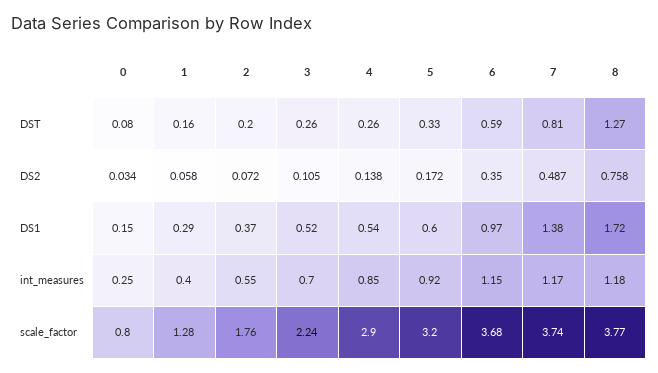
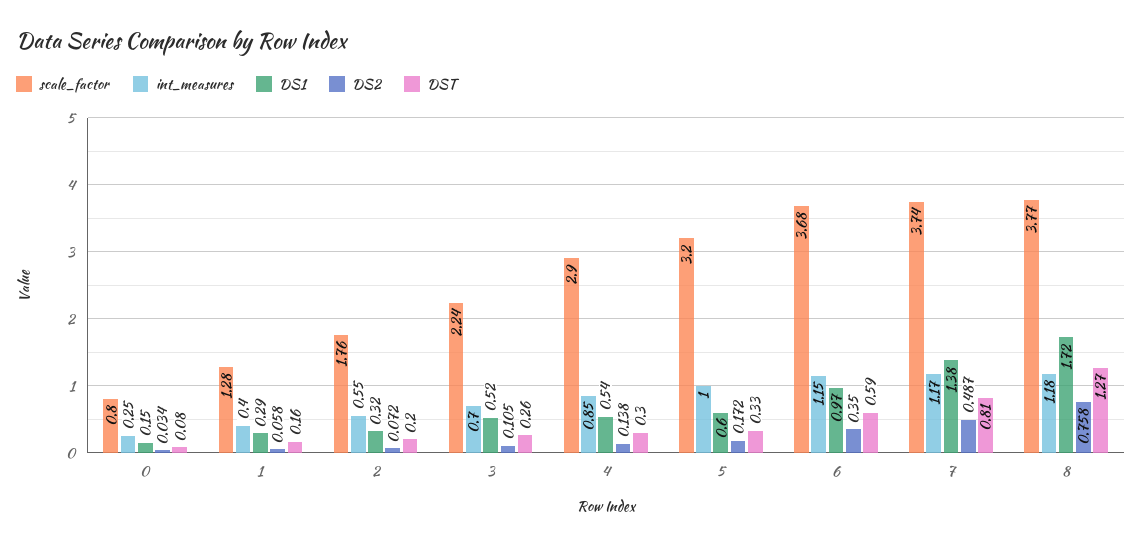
DST, 4: 0.26 -> 0.3
DS1, 2: 0.37 -> 0.32
int_measures, 5: 0.92 -> 1

